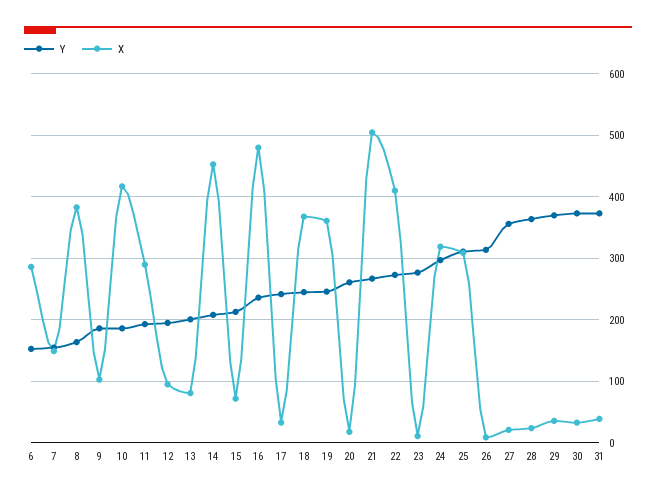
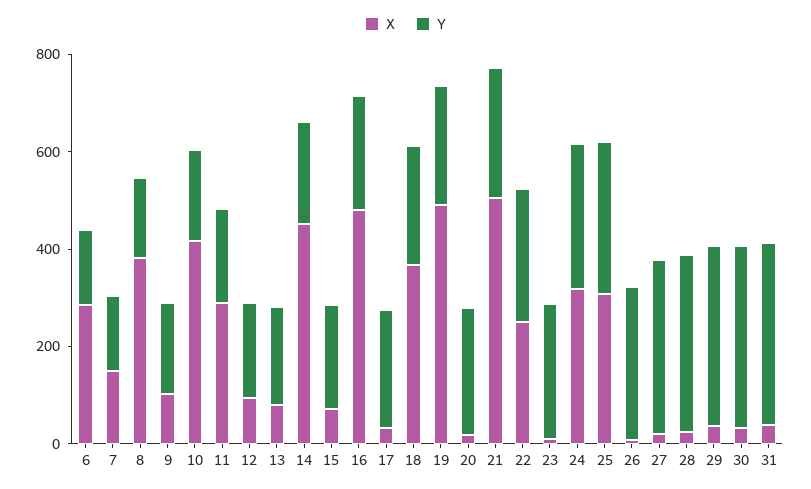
X, 19: 360 -> 500
X, 22: 410 -> 250

